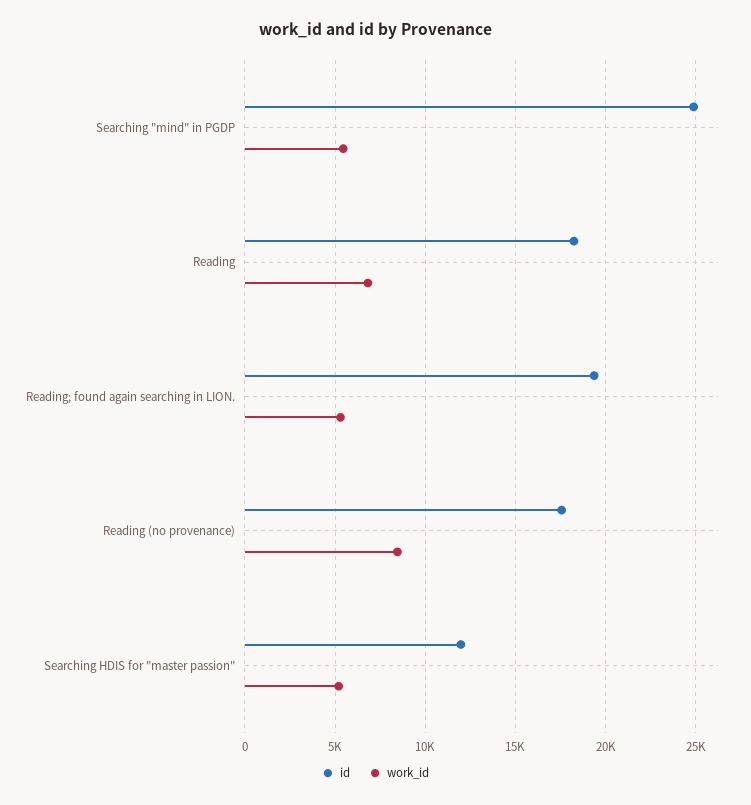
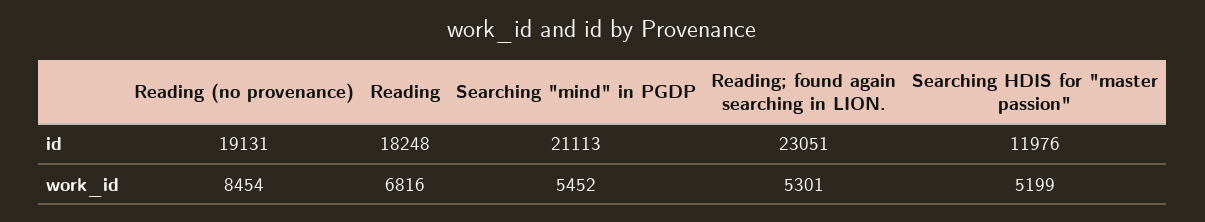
id, Searching "mind" in PGDP: 25000 -> 21113
id, Reading; found again searching in LION.: 19500 -> 23051
id, Reading (no provenance): 17500 -> 19131

